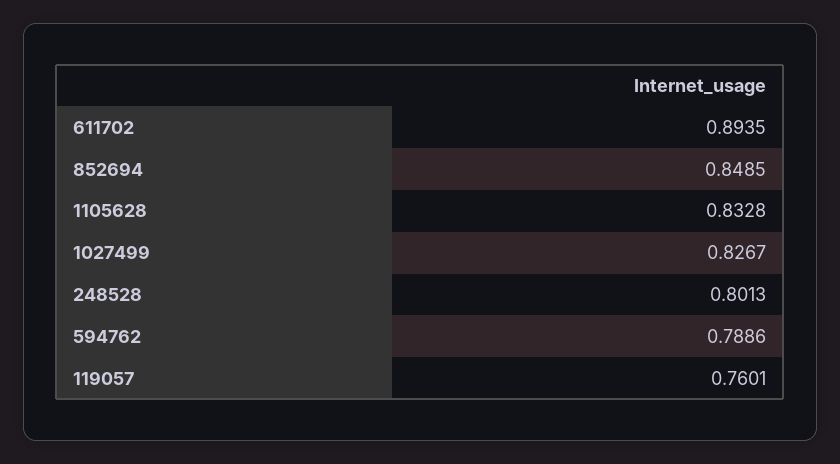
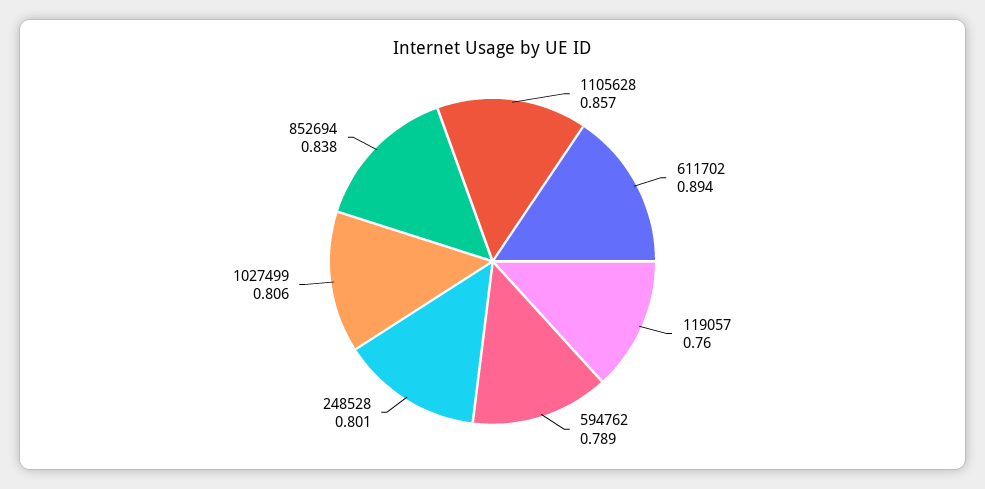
852694: 0.8485 -> 0.838
1105628: 0.8328 -> 0.857
1027499: 0.8267 -> 0.806

